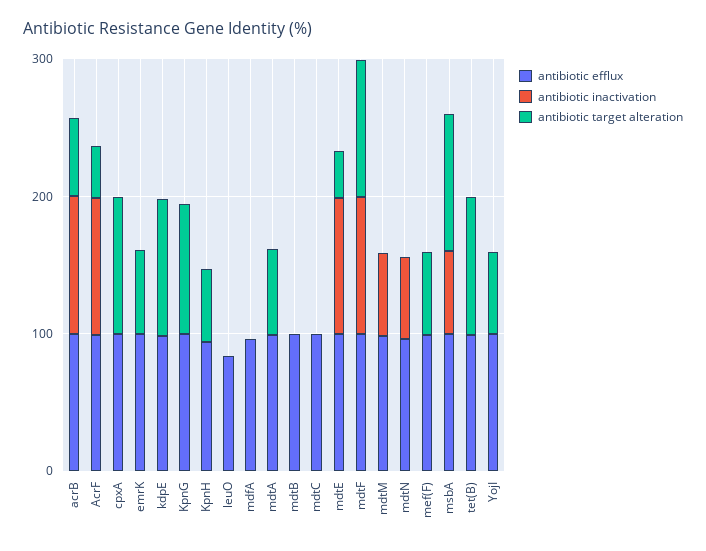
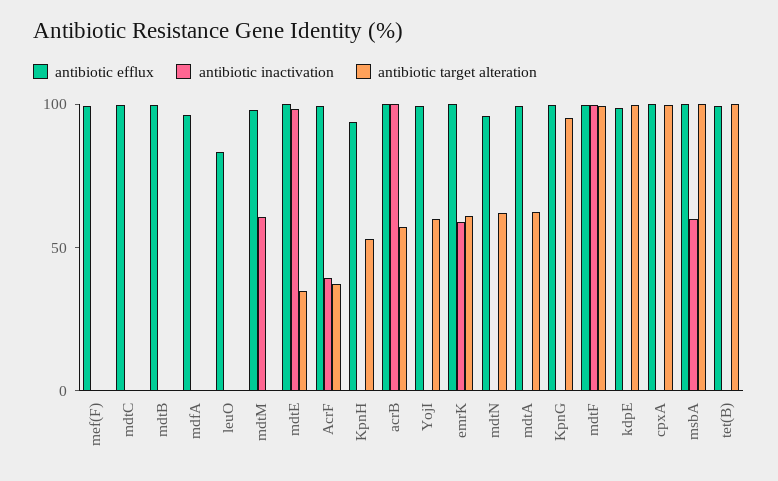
antibiotic inactivation, AcrF: 100 -> 40
antibiotic inactivation, emrK: 0 -> 60
antibiotic inactivation, mdtN: 60 -> 0
antibiotic target alteration, mdtN: 0 -> 60
antibiotic target alteration, mef(F): 60 -> 0

